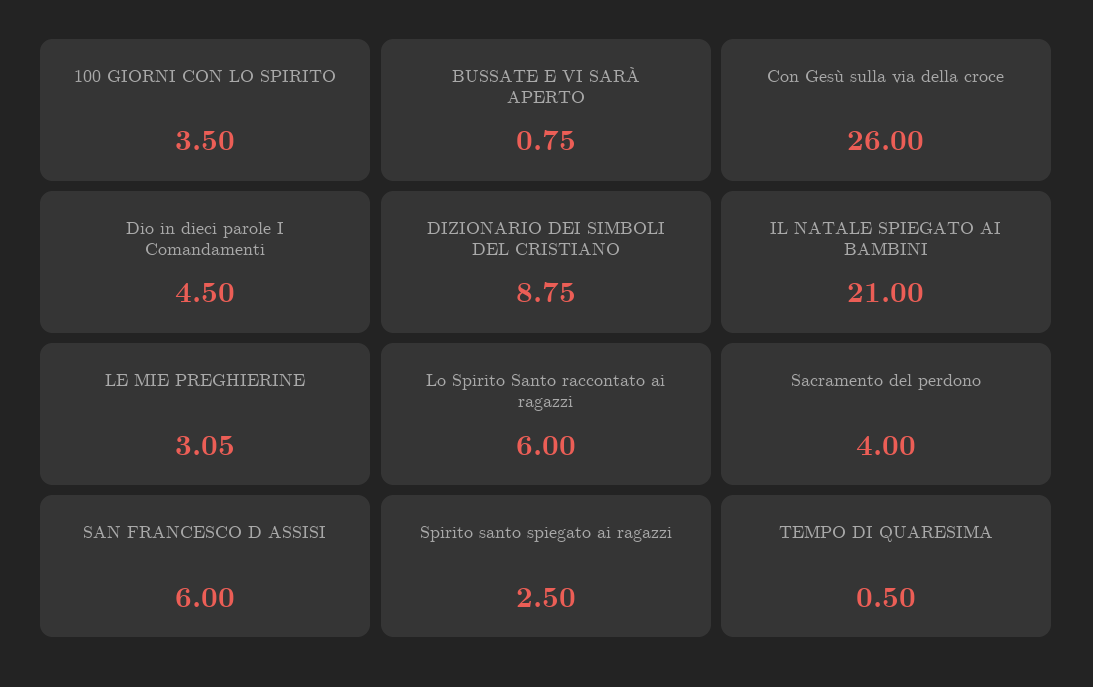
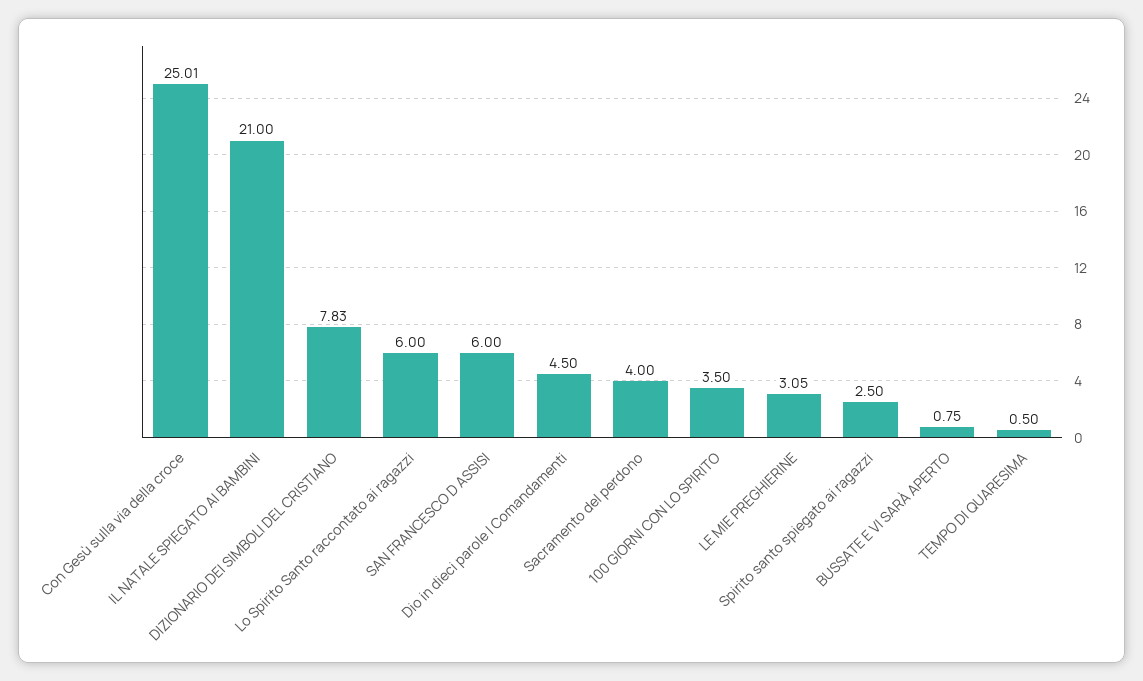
Con Gesù sulla via della croce: 26 -> 25.01
DIZIONARIO DEI SIMBOLI DEL CRISTIANO: 8.75 -> 7.83

